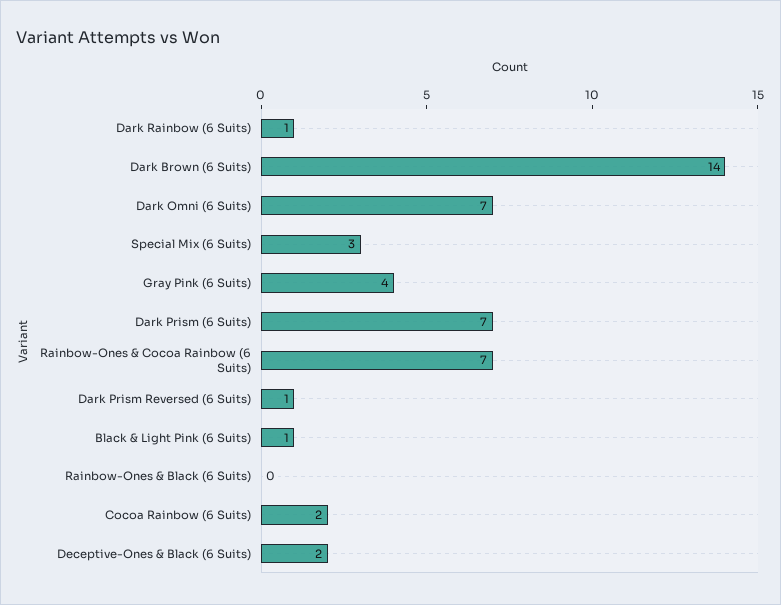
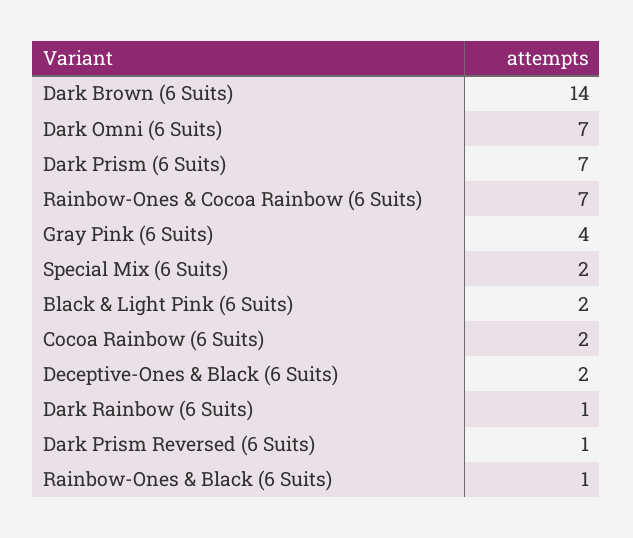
Special Mix (6 Suits): 3 -> 2
Black & Light Pink (6 Suits): 1 -> 2
Rainbow-Ones & Black (6 Suits): 0 -> 1

